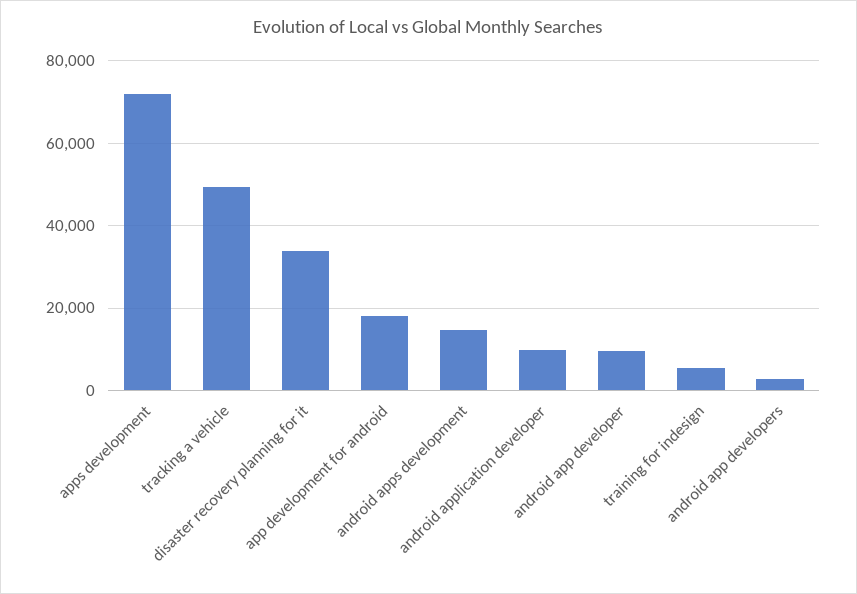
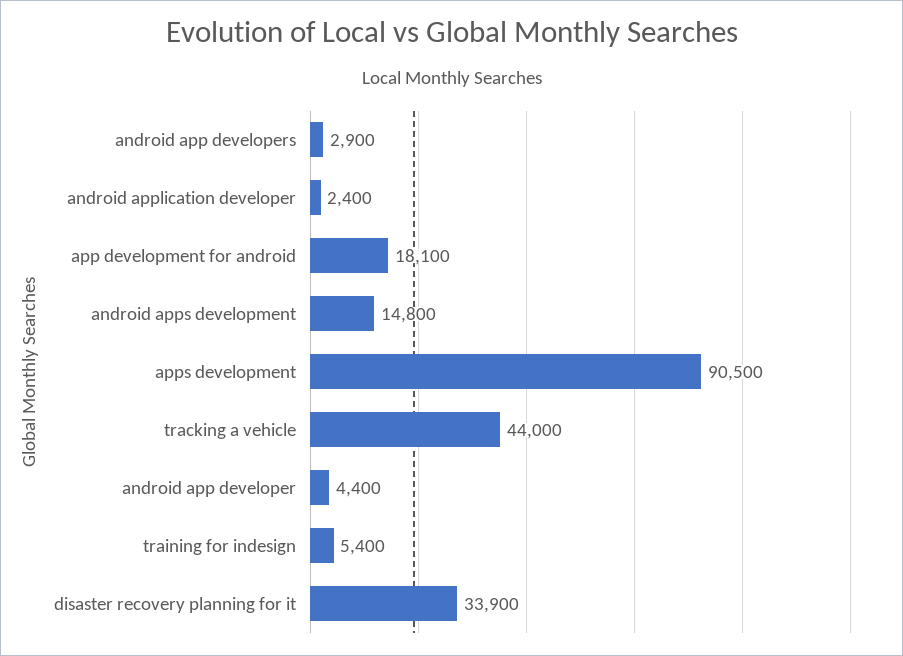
apps development: 72000 -> 90500
tracking a vehicle: 50000 -> 44000
android application developer: 10000 -> 2400
android app developer: 10000 -> 4400

